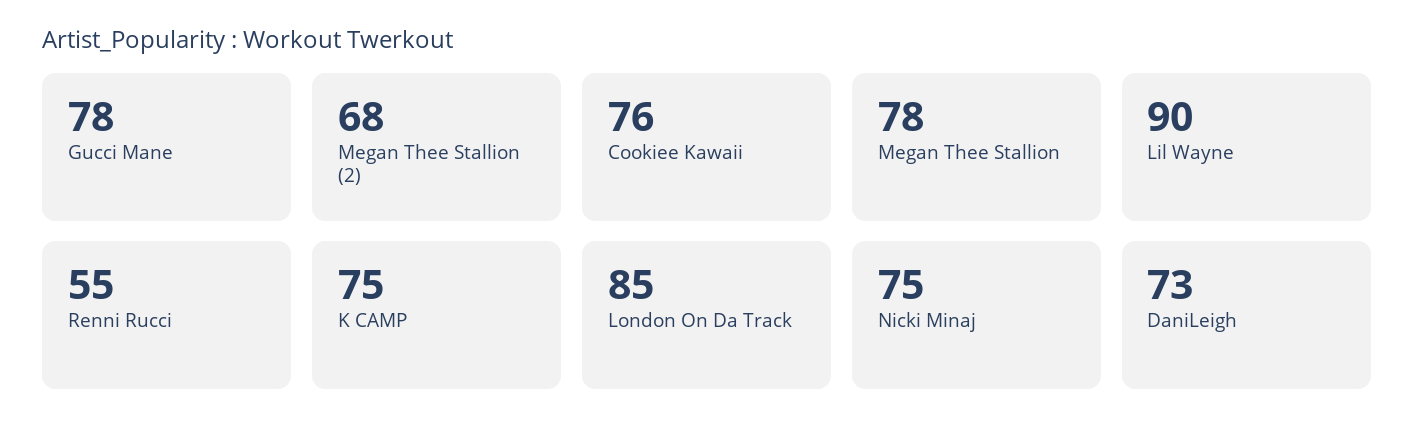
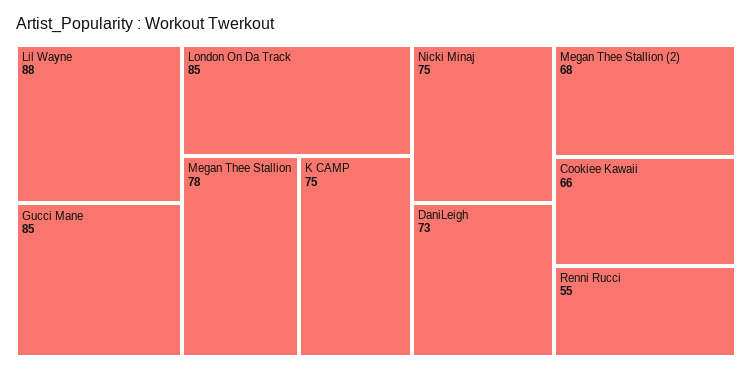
Gucci Mane: 78 -> 85
Cookiee Kawaii: 76 -> 66
Lil Wayne: 90 -> 88

